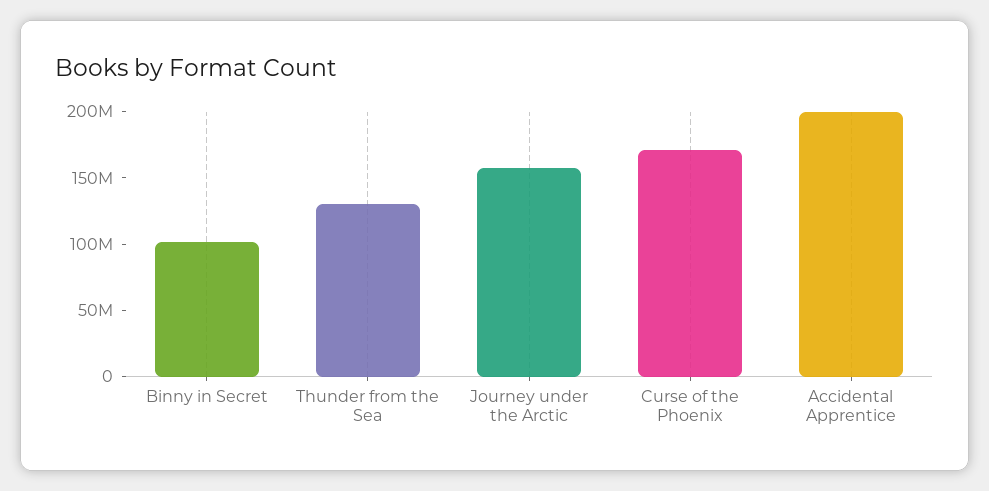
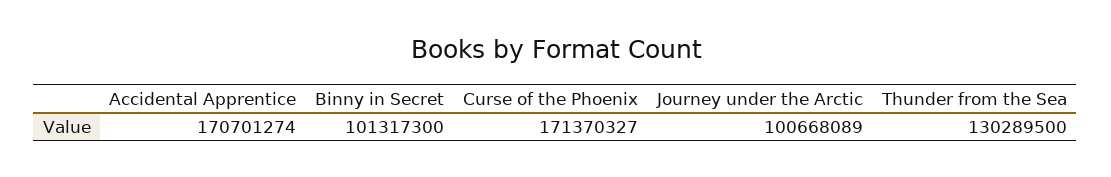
Journey under the Arctic: 160000000 -> 100668089
Accidental Apprentice: 200000000 -> 170701274

